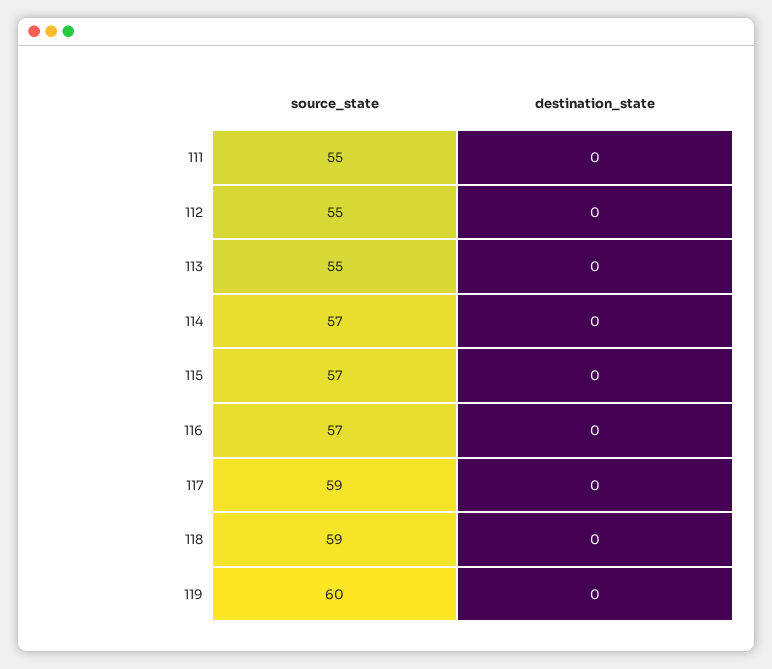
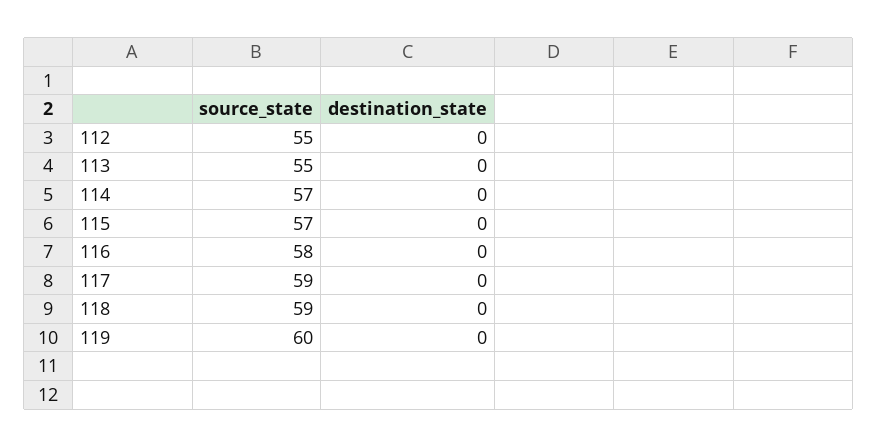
source_state, 111: 55 -> none
destination_state, 111: 0 -> none
source_state, 116: 57 -> 58

